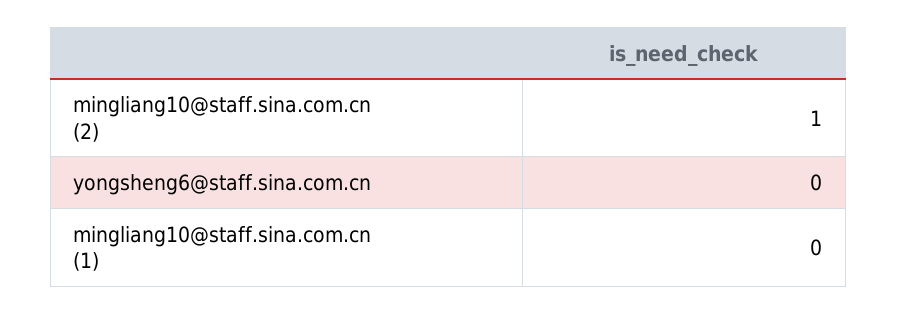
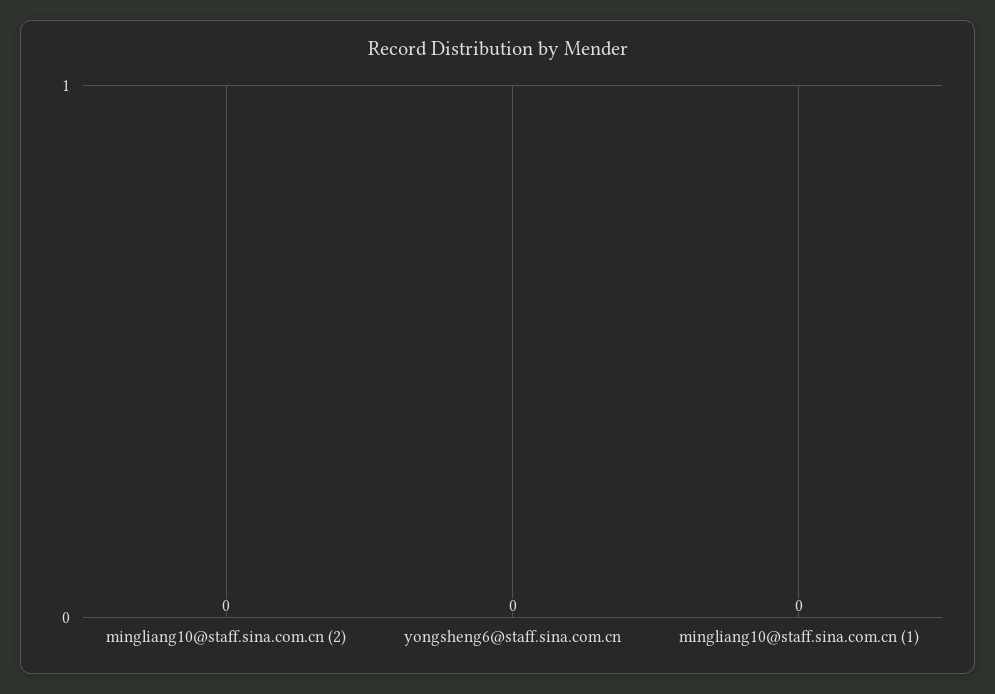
mingliang10@staff.sina.com.cn (2): 1 -> 0

